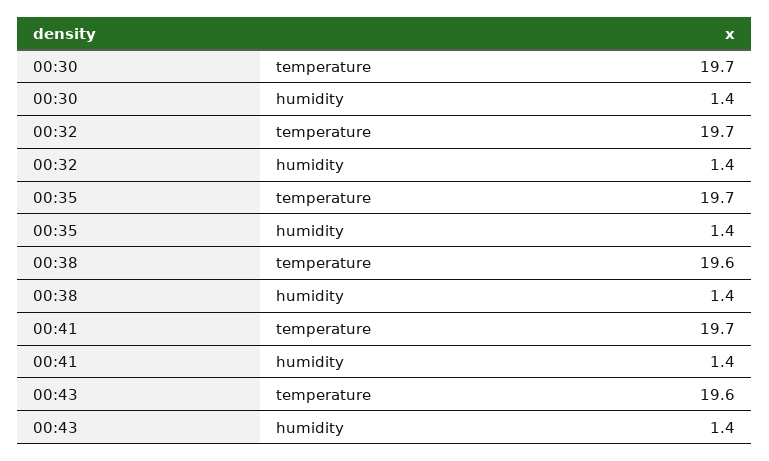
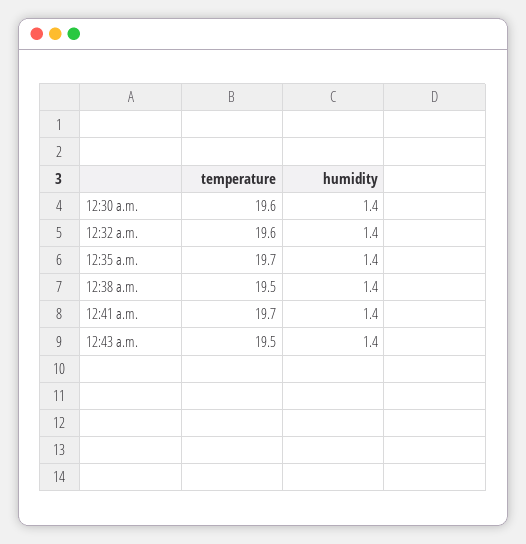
00:30, temperature: 19.7 -> 19.6
00:32, temperature: 19.7 -> 19.6
00:38, temperature: 19.6 -> 19.5
00:43, temperature: 19.6 -> 19.5

